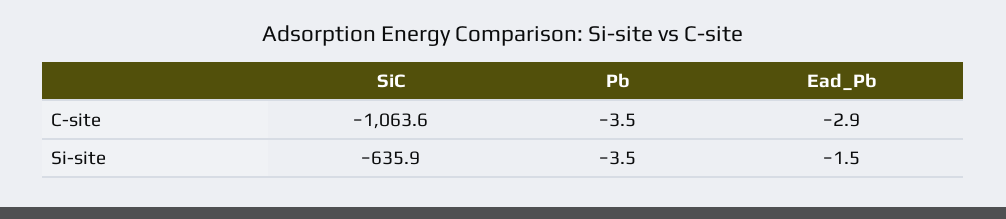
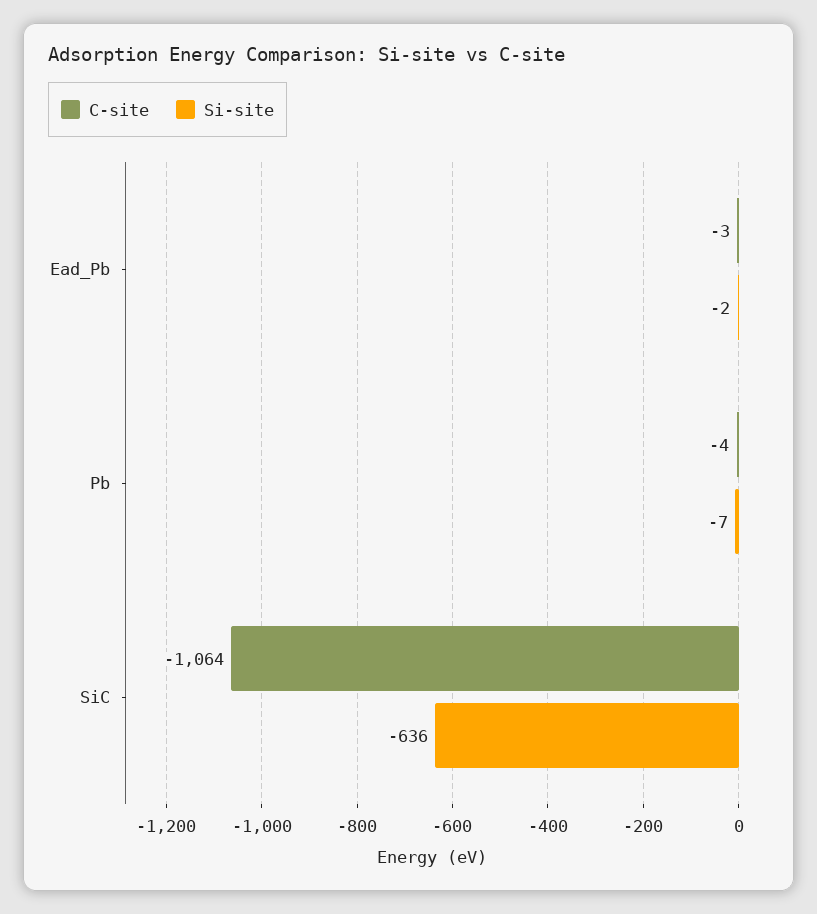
Si-site, Pb: -3.5 -> -7

